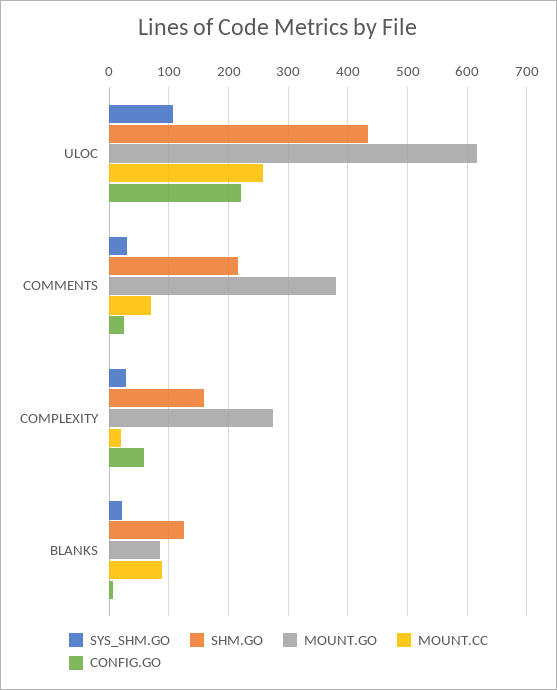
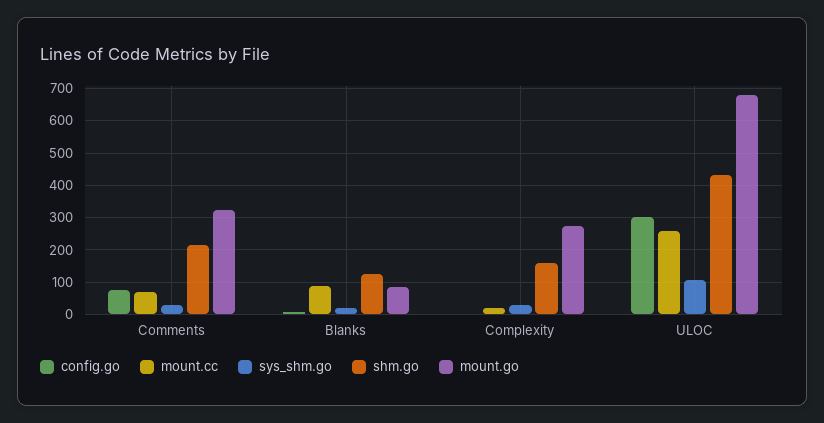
MOUNT.GO, ULOC: 620 -> 680
CONFIG.GO, ULOC: 220 -> 300
MOUNT.GO, COMMENTS: 380 -> 320
CONFIG.GO, COMMENTS: 20 -> 80
CONFIG.GO, COMPLEXITY: 60 -> 0

